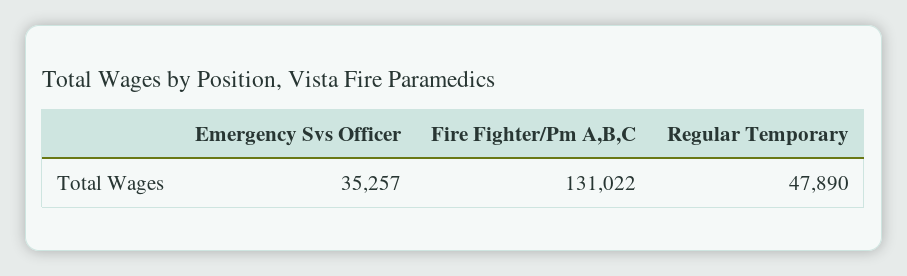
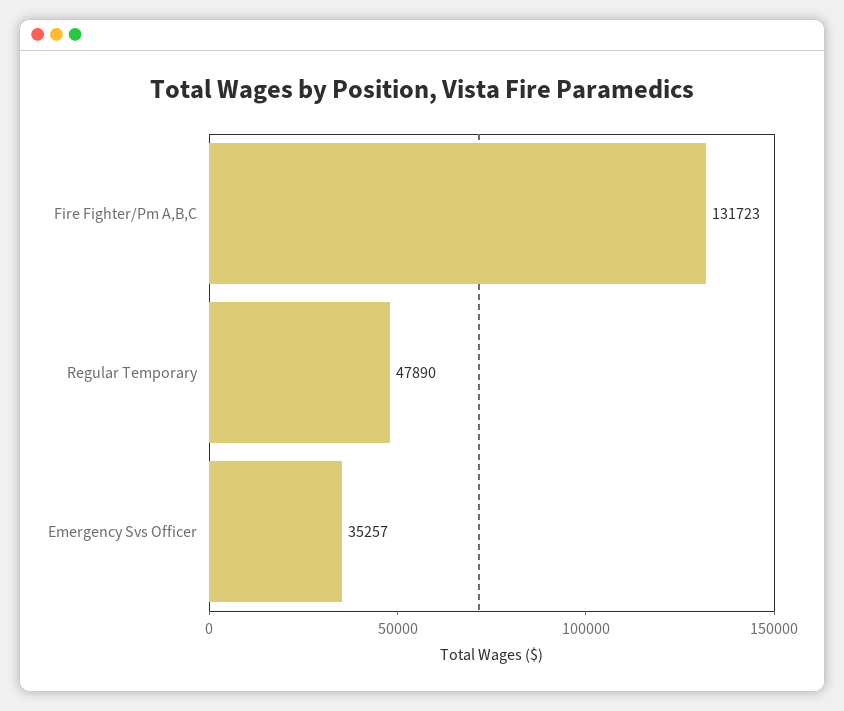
Fire Fighter/Pm A,B,C: 131022 -> 131723

